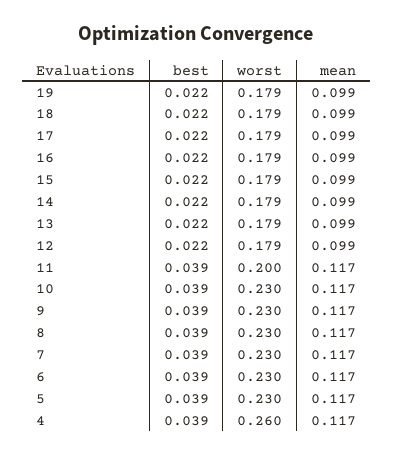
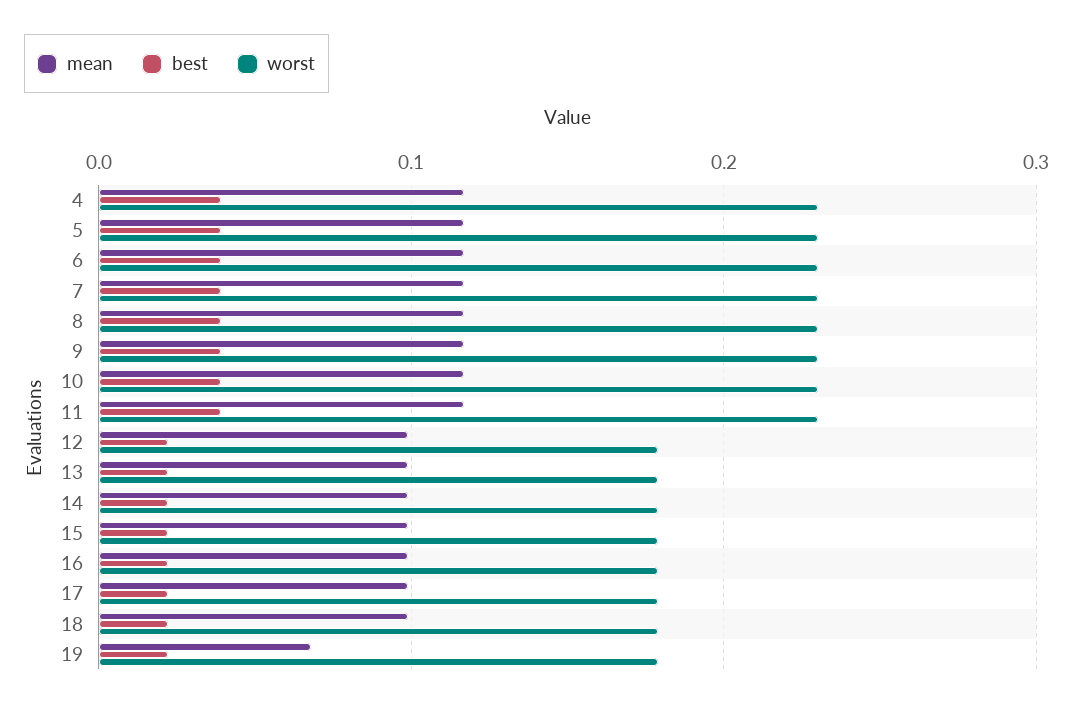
mean, 19: 0.099 -> 0.07
worst, 11: 0.2 -> 0.23
worst, 4: 0.26 -> 0.23

